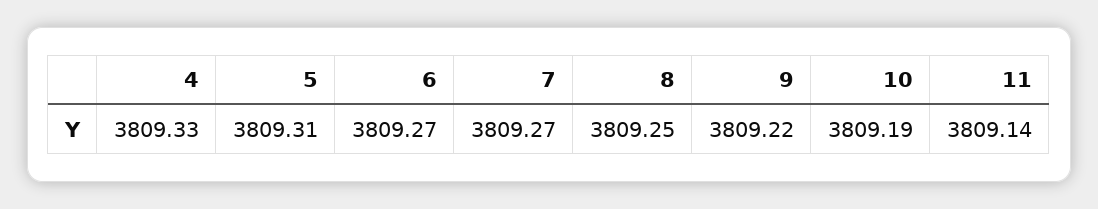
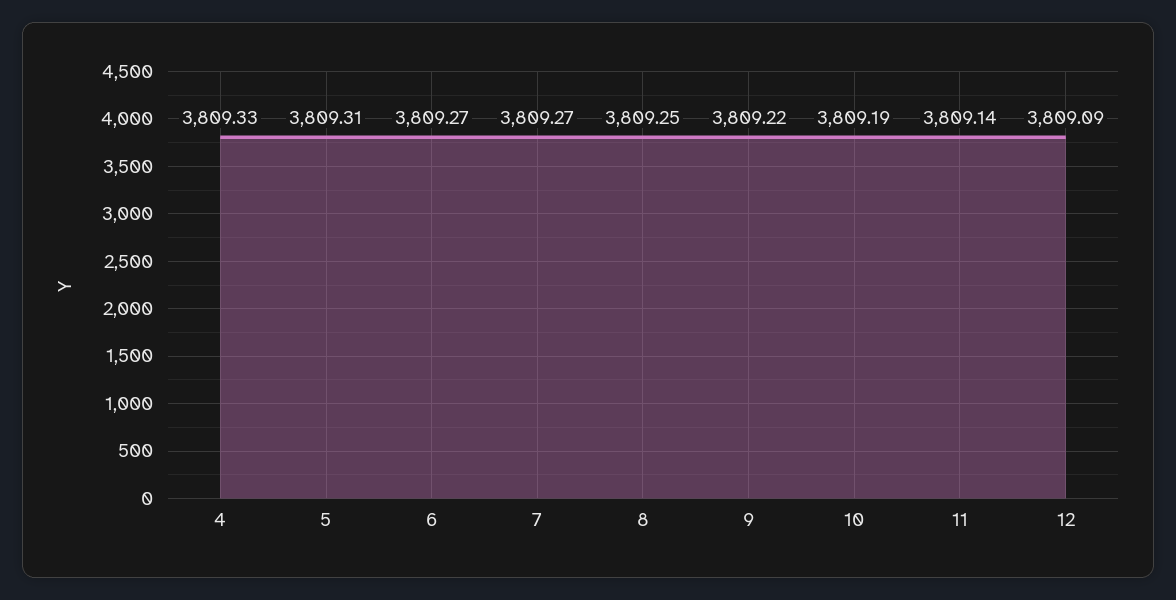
12: none -> 3809.09

